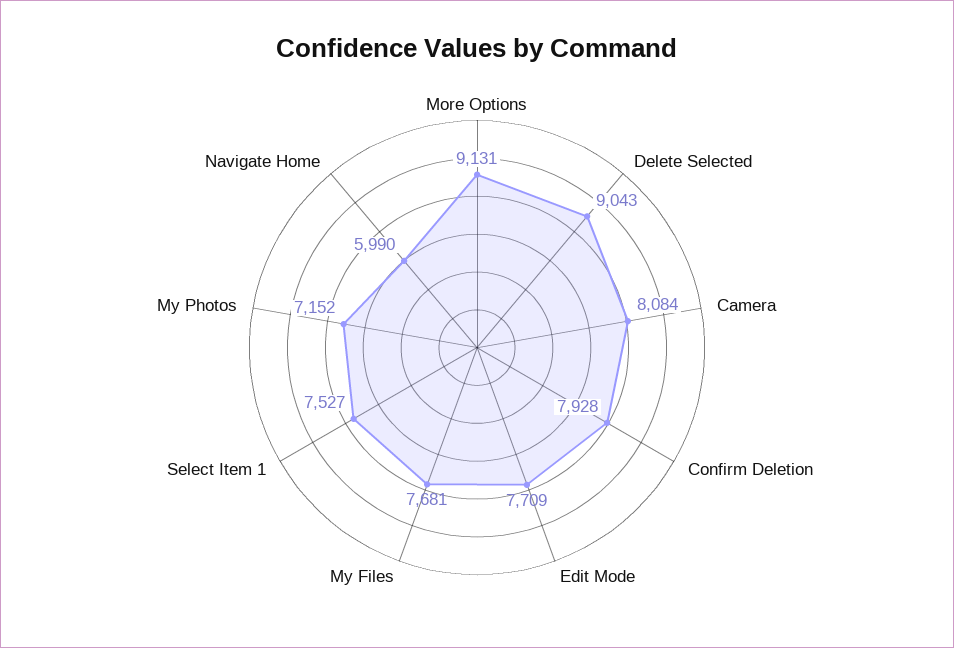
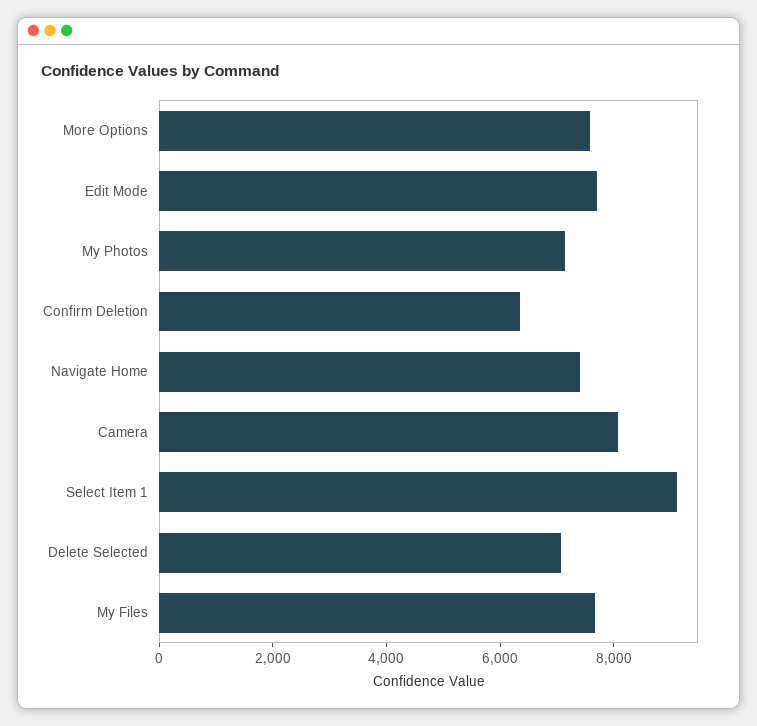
More Options: 9131 -> 7500
Delete Selected: 9043 -> 7000
Confirm Deletion: 7928 -> 6500
Select Item 1: 7527 -> 9000
Navigate Home: 5990 -> 7500

